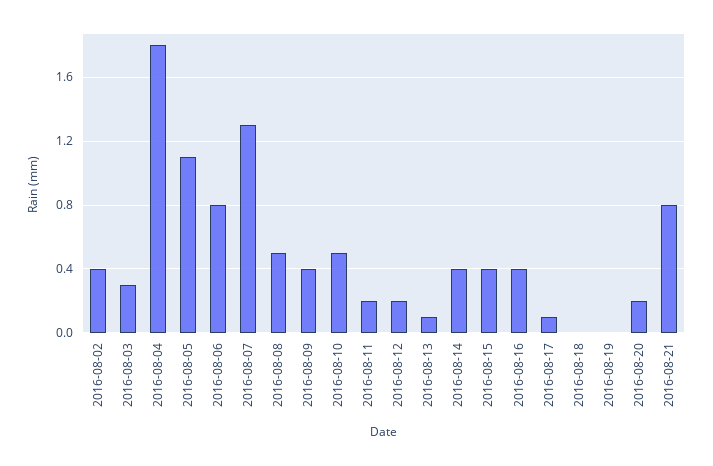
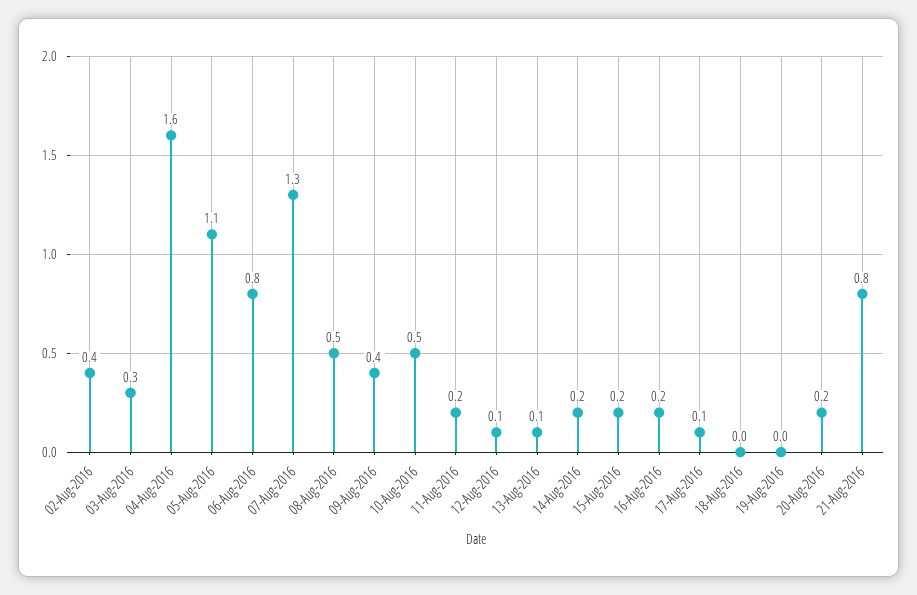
2016-08-04: 1.8 -> 1.6
2016-08-12: 0.2 -> 0.1
2016-08-14: 0.4 -> 0.2
2016-08-15: 0.4 -> 0.2
2016-08-16: 0.4 -> 0.2

